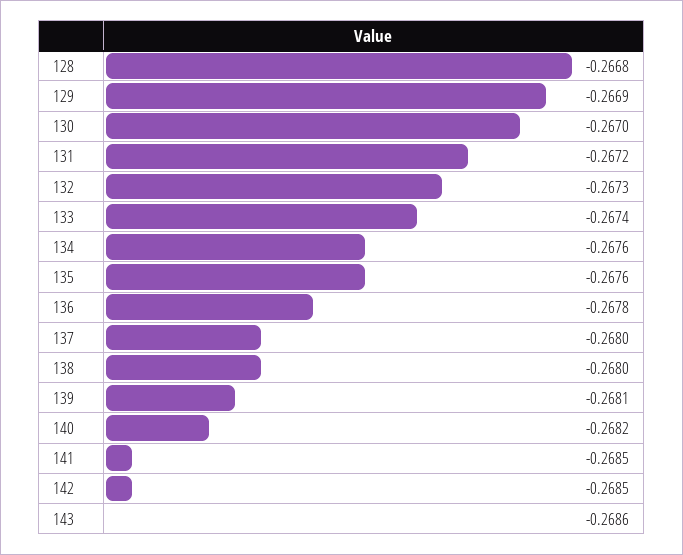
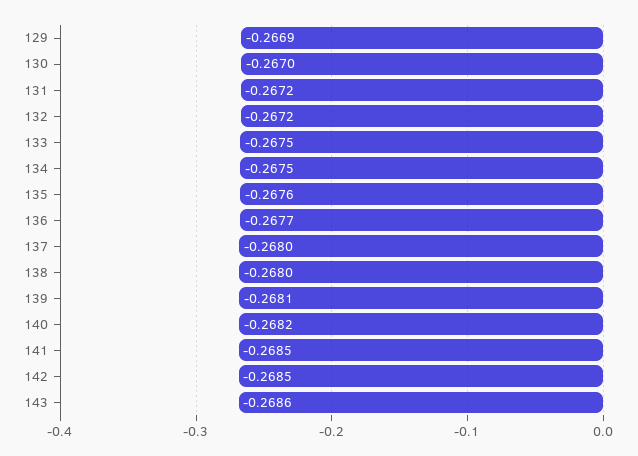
128: -0.2668 -> none
132: -0.2673 -> -0.2672
133: -0.2674 -> -0.2675
134: -0.2676 -> -0.2675
136: -0.2678 -> -0.2677

